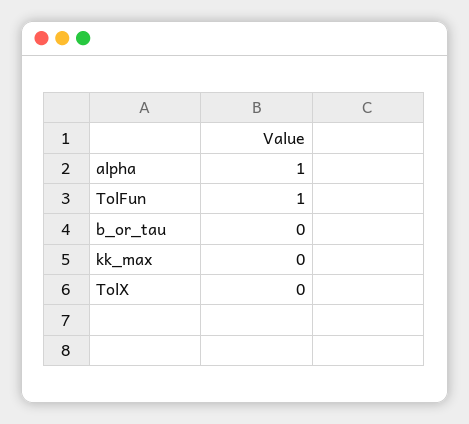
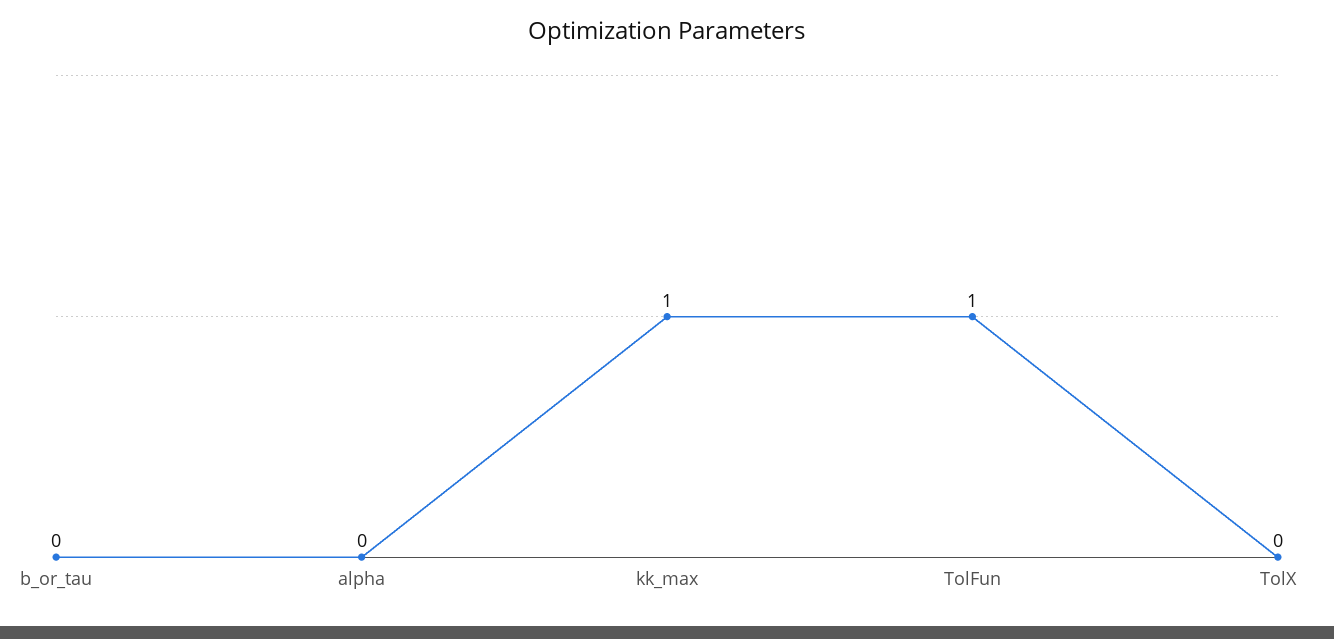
alpha: 1 -> 0
kk_max: 0 -> 1

